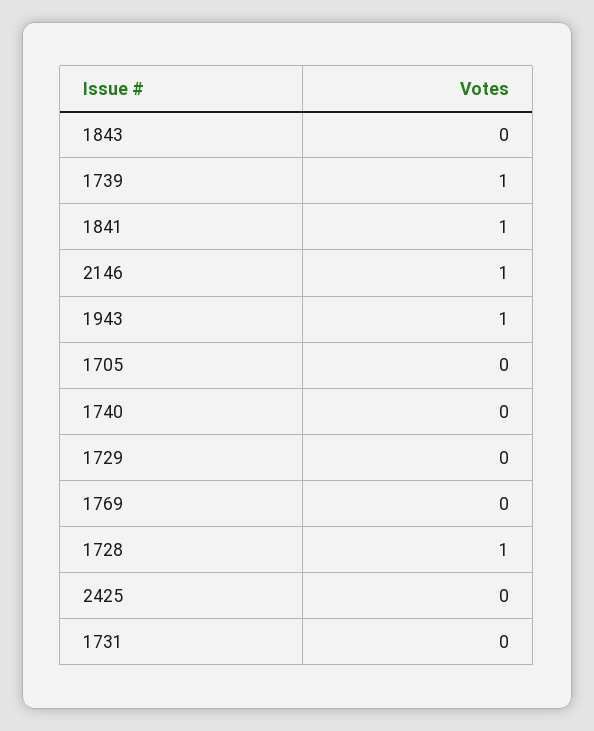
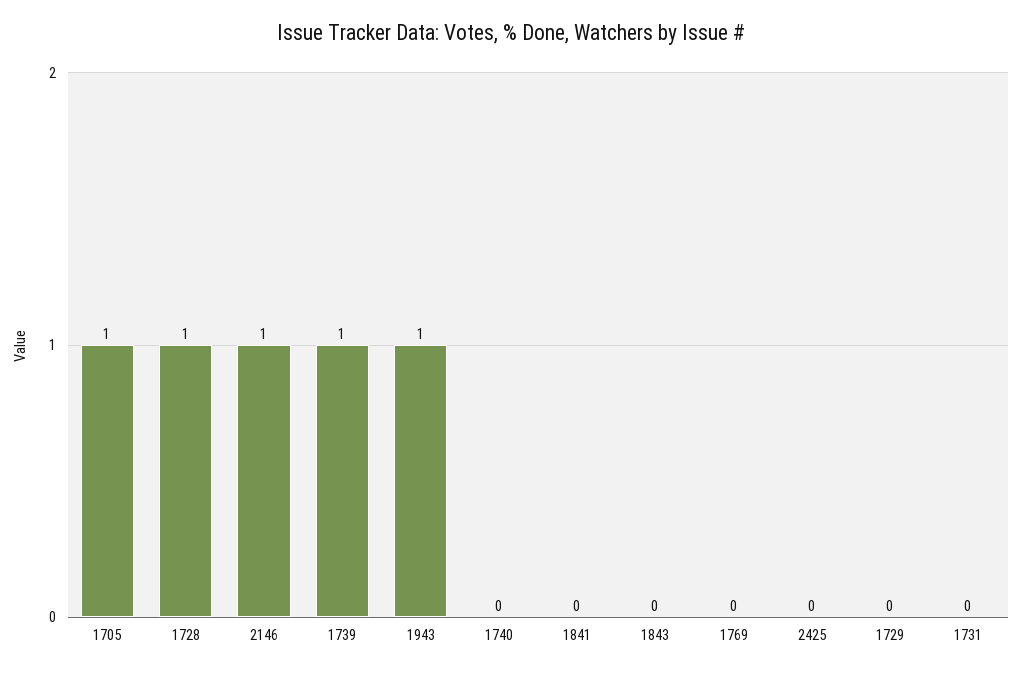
1841: 1 -> 0
1705: 0 -> 1

